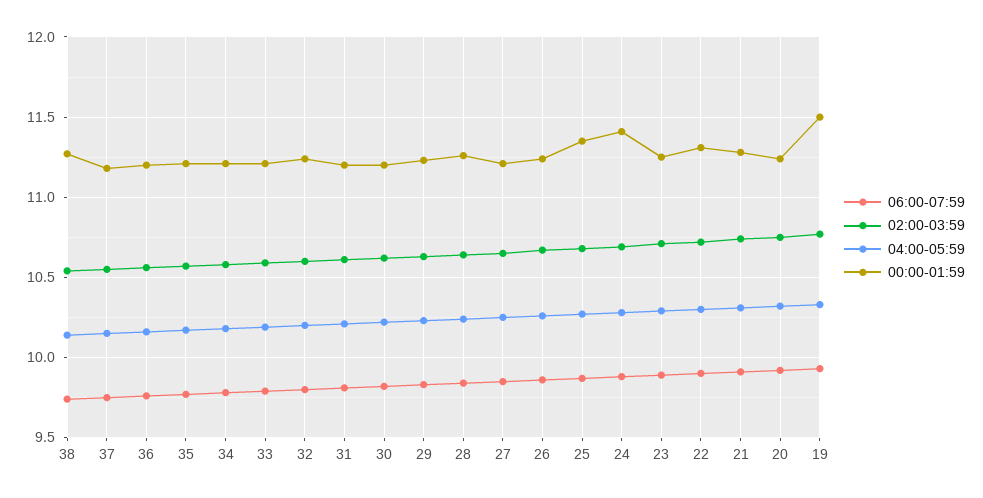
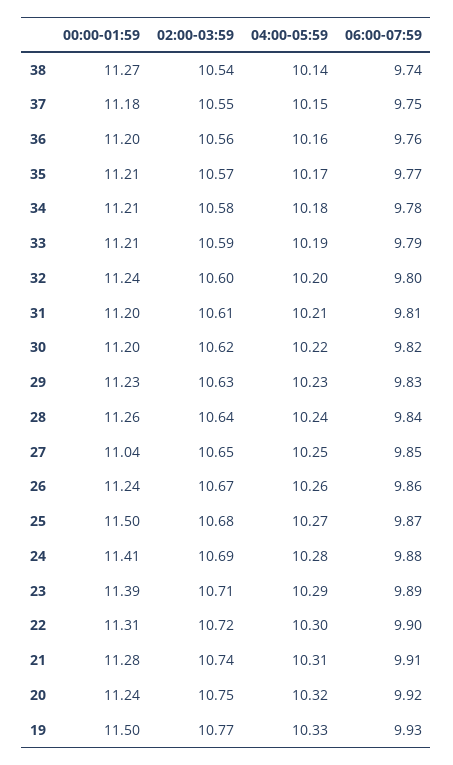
00:00-01:59, 27: 11.2 -> 11.04
00:00-01:59, 25: 11.35 -> 11.5
00:00-01:59, 23: 11.25 -> 11.39

